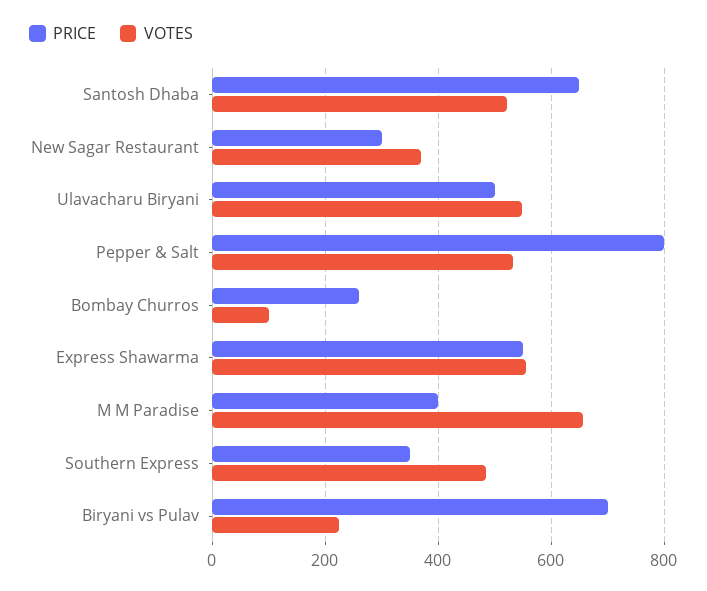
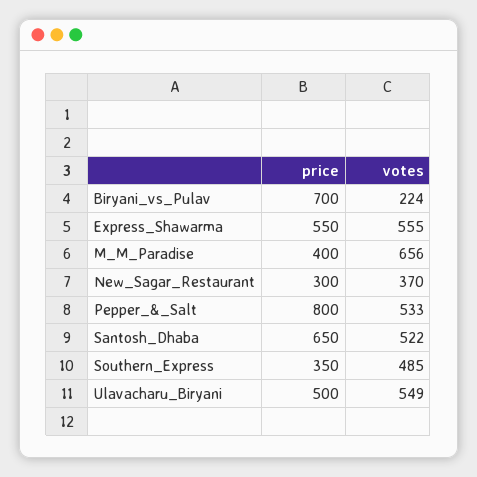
PRICE, Bombay Churros: 260 -> none
VOTES, Bombay Churros: 100 -> none

